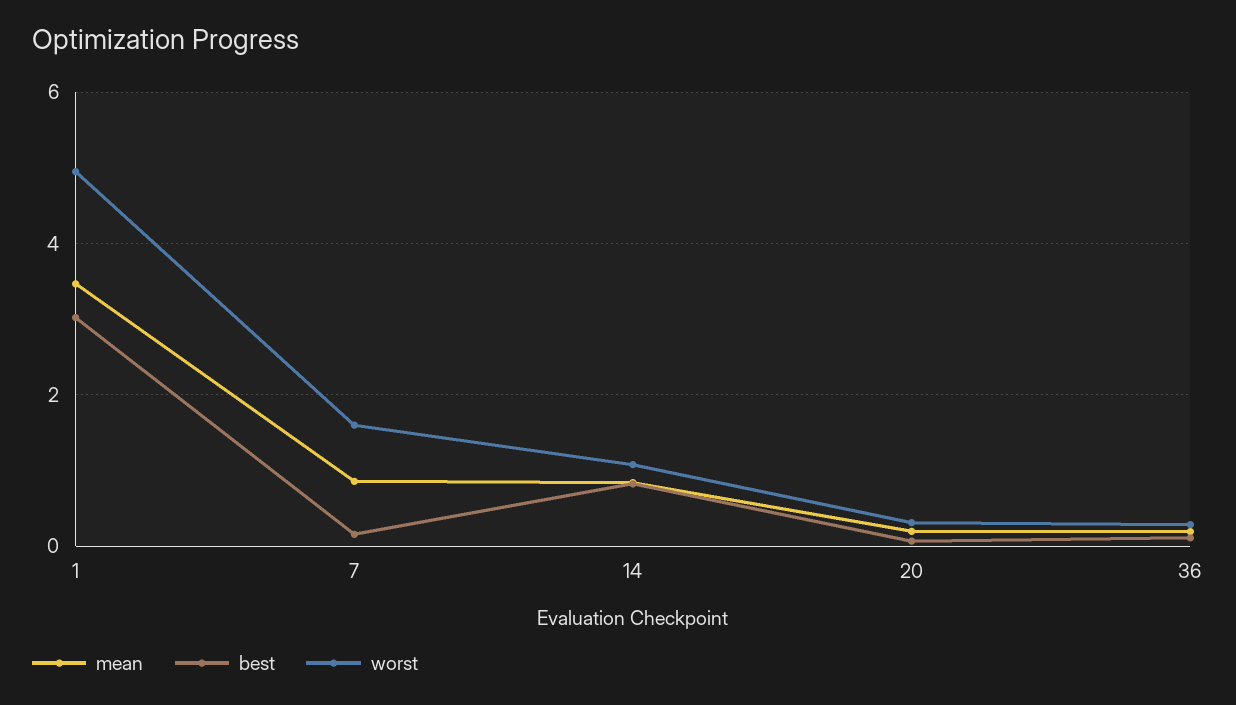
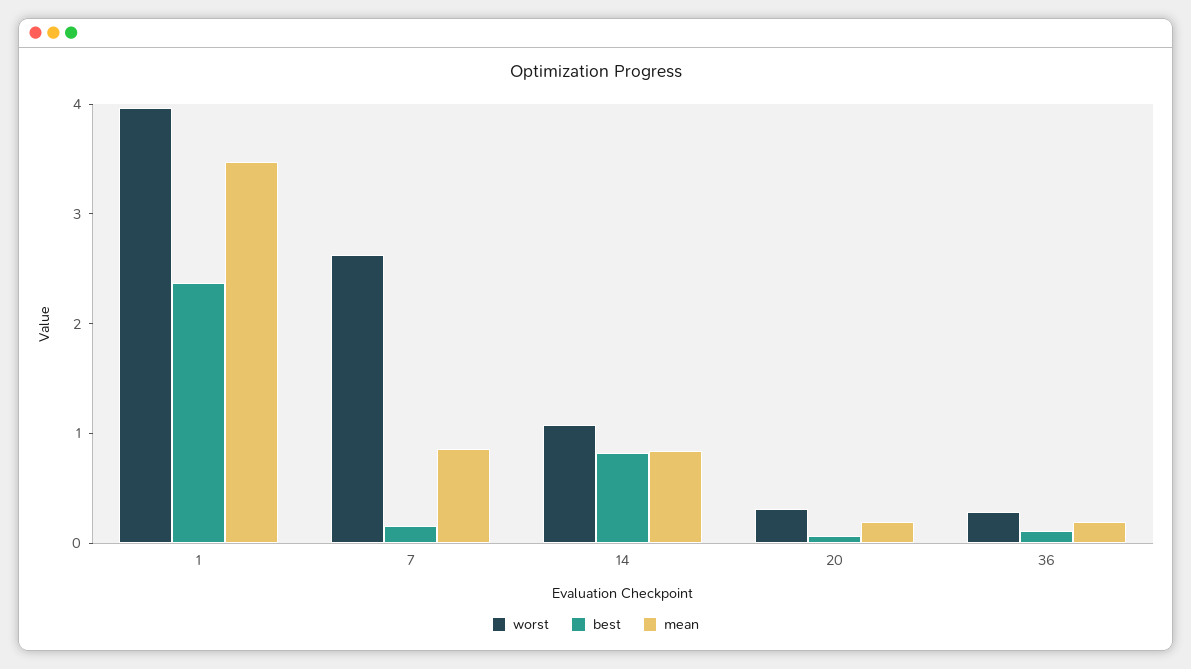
best, 1: 3 -> 2.4
worst, 1: 5 -> 4
worst, 7: 1.6 -> 2.6

